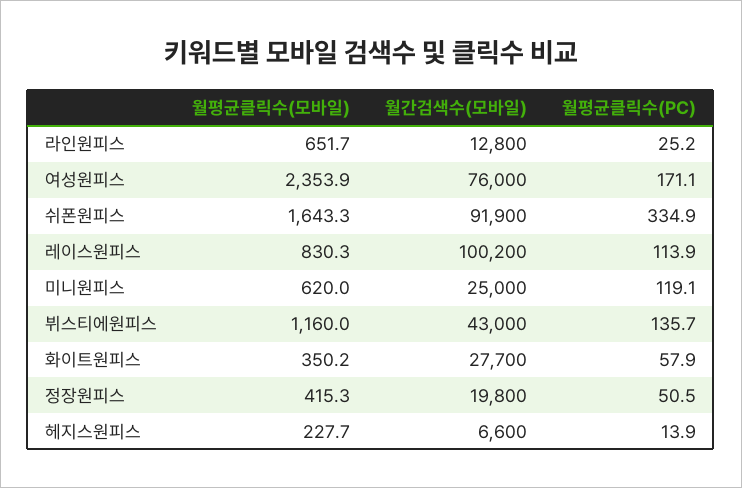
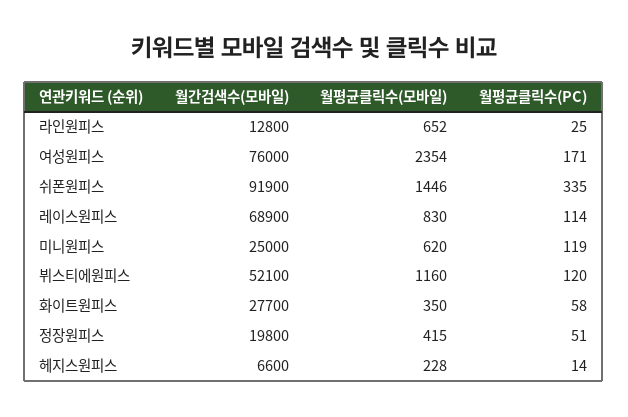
월평균클릭수(모바일), 쉬폰원피스: 1643.3 -> 1446
월간검색수(모바일), 레이스원피스: 100200 -> 68900
월간검색수(모바일), 뷔스티에원피스: 43000 -> 52100
월평균클릭수(PC), 뷔스티에원피스: 135.7 -> 120

